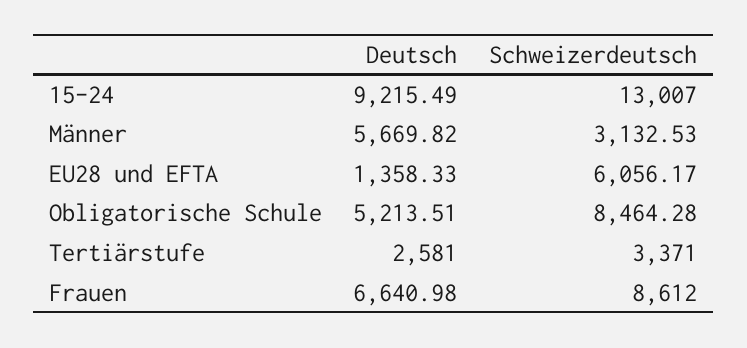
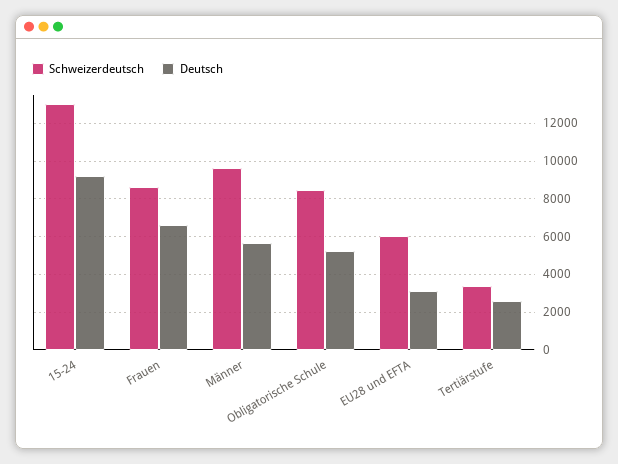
Schweizerdeutsch, Männer: 3132.53 -> 9500
Deutsch, EU28 und EFTA: 1358.33 -> 3000

